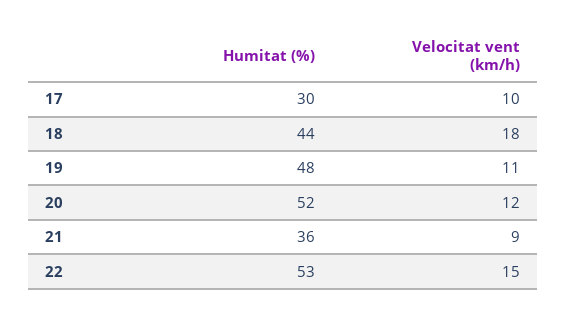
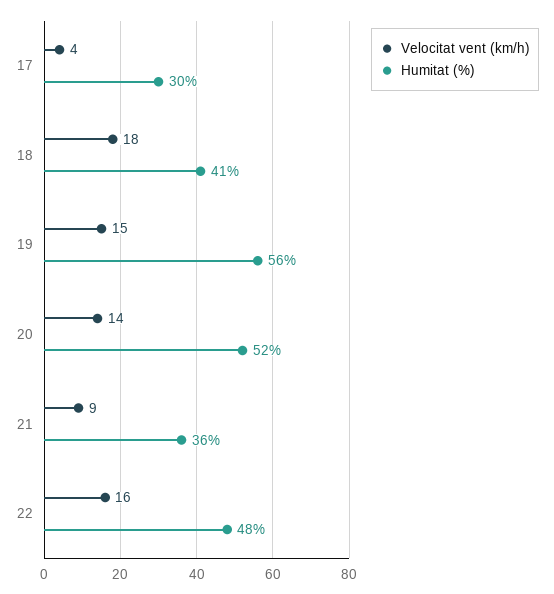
Velocitat vent (km/h), 17: 10 -> 4
Humitat (%), 18: 44 -> 41
Humitat (%), 19: 48 -> 56
Velocitat vent (km/h), 19: 11 -> 15
Velocitat vent (km/h), 20: 12 -> 14
Humitat (%), 22: 53 -> 48
Velocitat vent (km/h), 22: 15 -> 16

